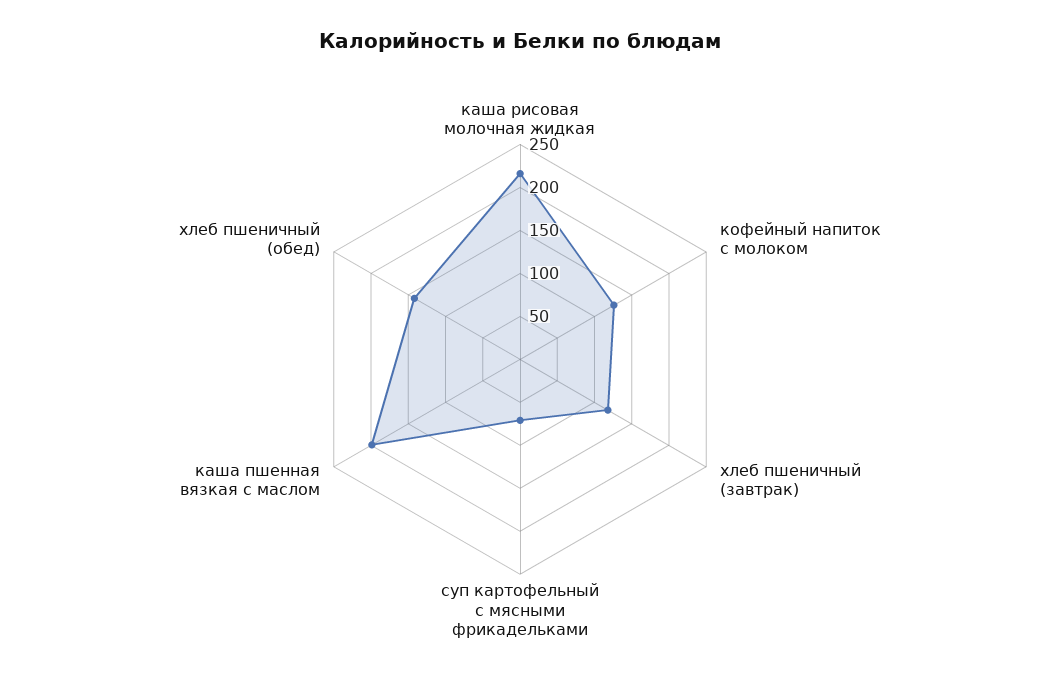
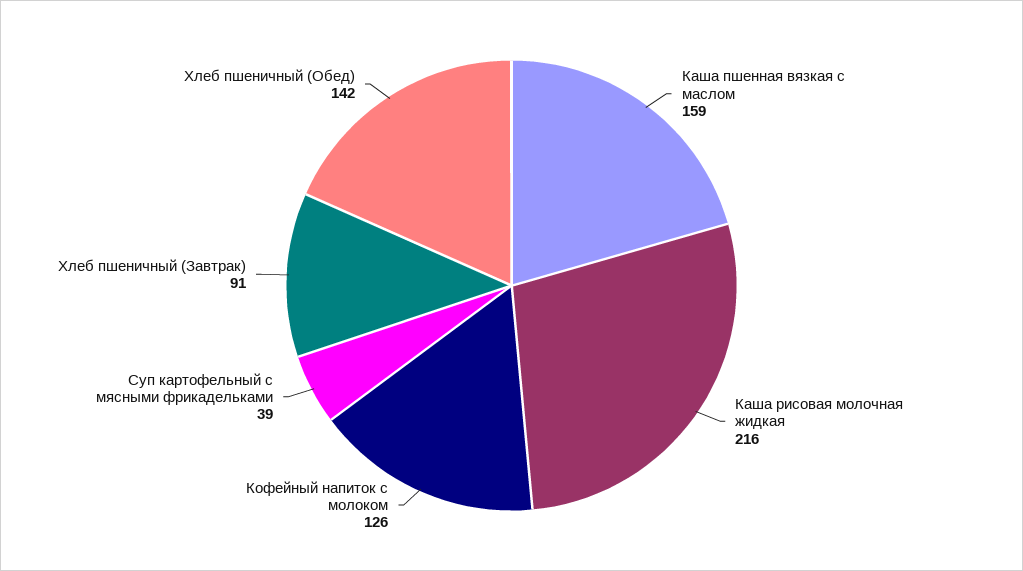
хлеб пшеничный (завтрак): 120 -> 91
суп картофельный с мясными фрикадельками: 70 -> 39
каша пшенная вязкая с маслом: 200 -> 159

